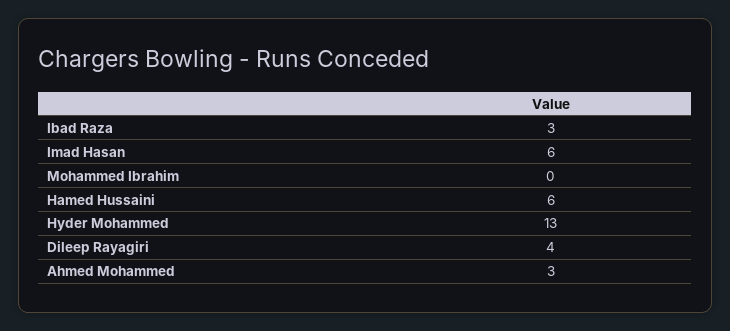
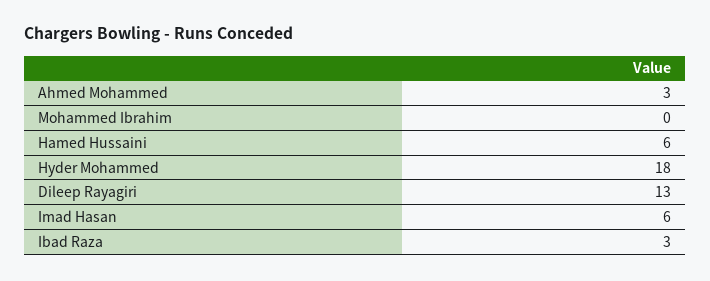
Hyder Mohammed: 13 -> 18
Dileep Rayagiri: 4 -> 13

